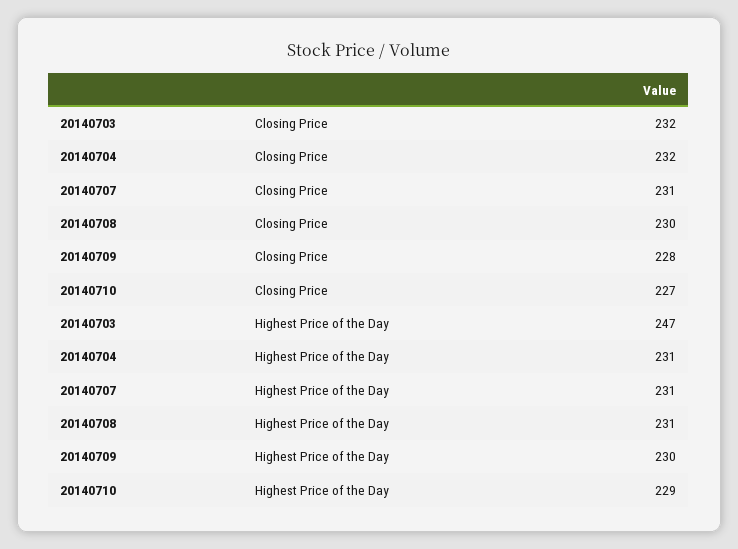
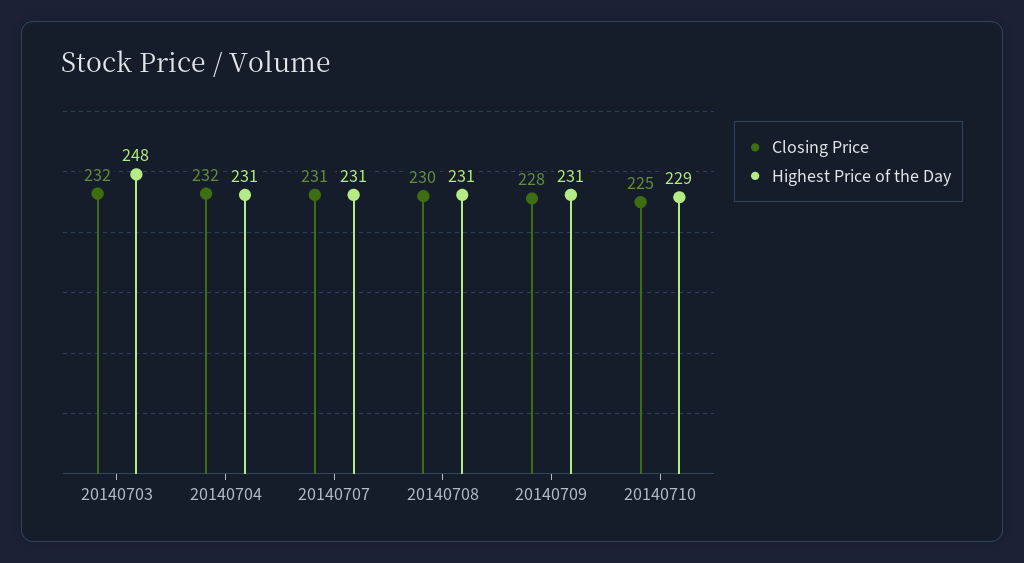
Closing Price, 20140710: 227 -> 225
Highest Price of the Day, 20140703: 247 -> 248
Highest Price of the Day, 20140709: 230 -> 231

